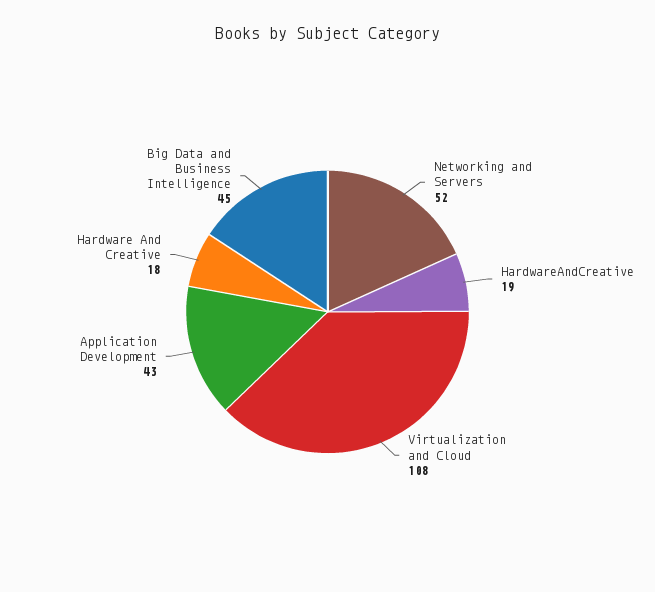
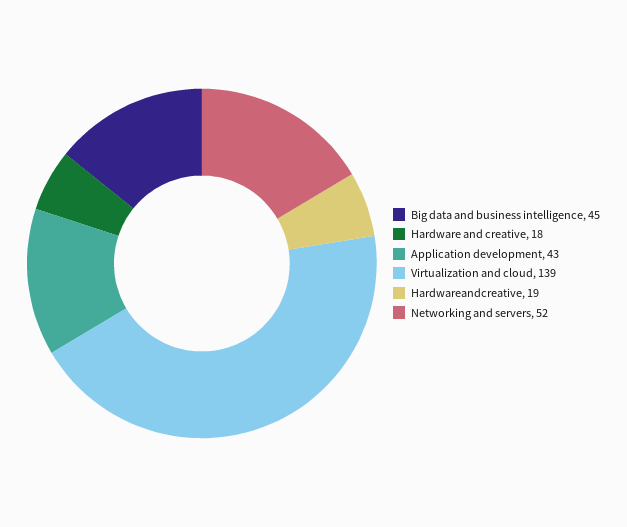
Virtualization and Cloud: 108 -> 139

